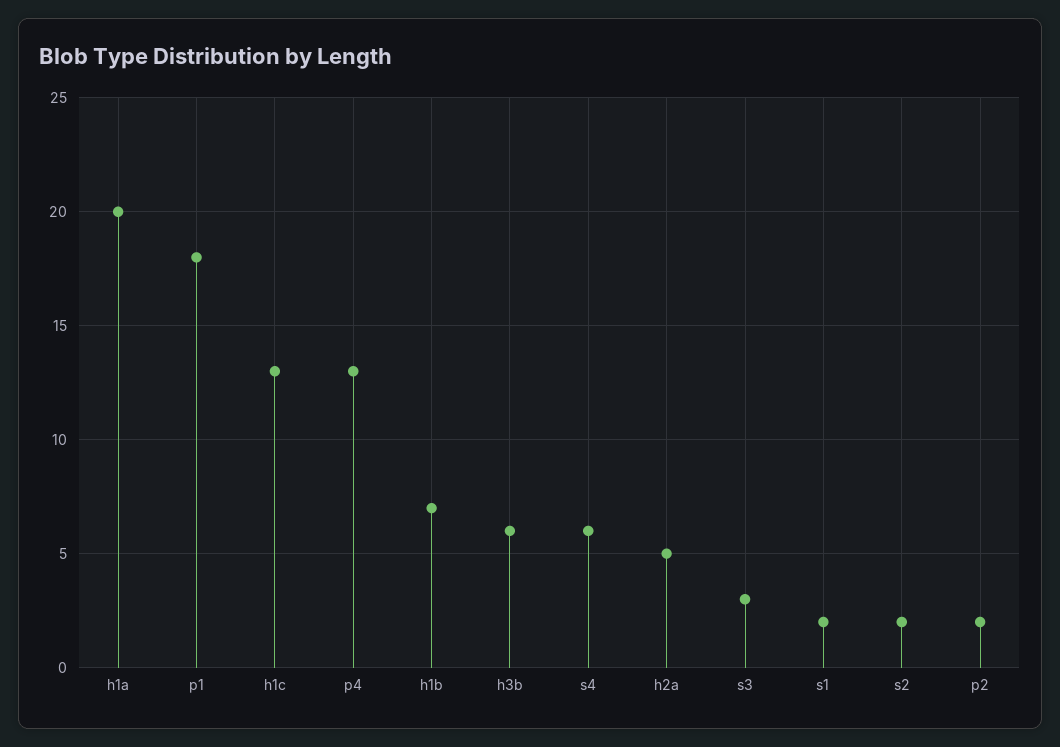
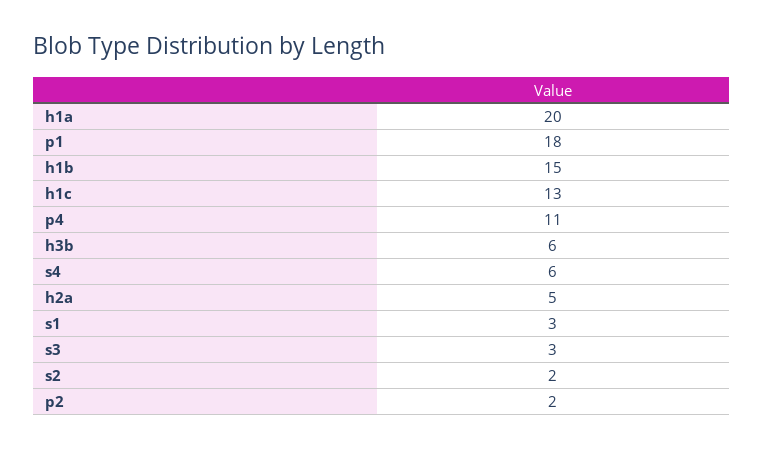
p4: 13 -> 11
h1b: 7 -> 15
s1: 2 -> 3

